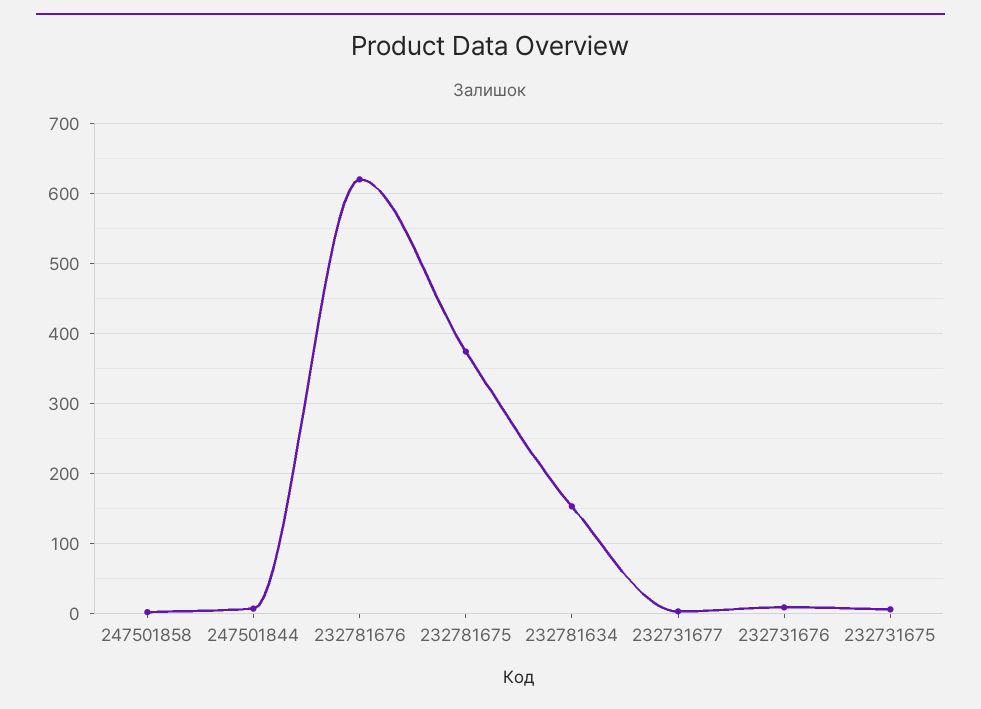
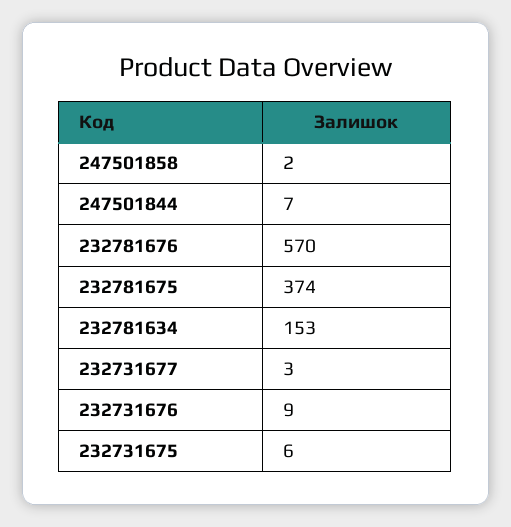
232781676: 620 -> 570

